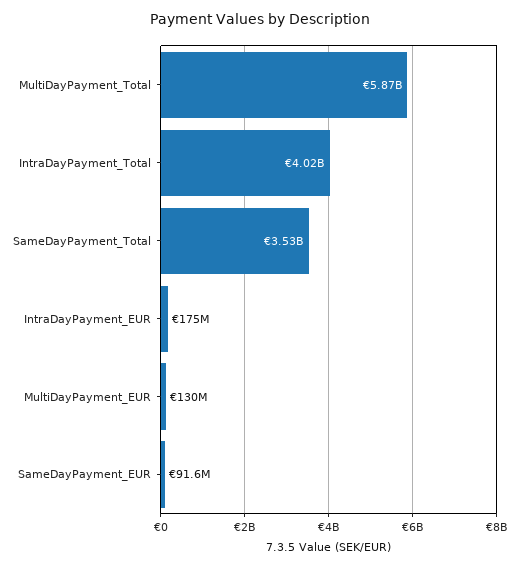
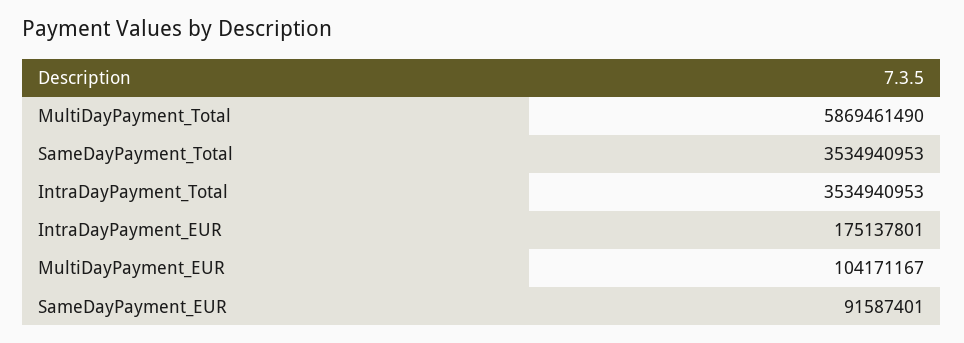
IntraDayPayment_Total: 4020000000 -> 3534940953
MultiDayPayment_EUR: 130000000 -> 104171167

